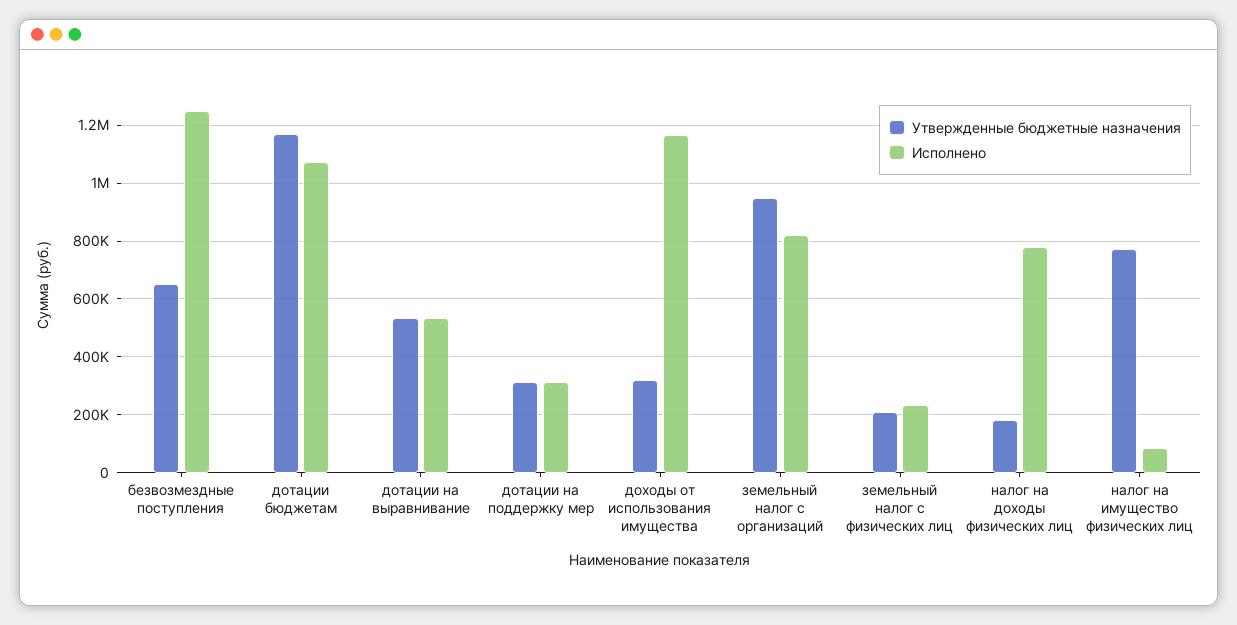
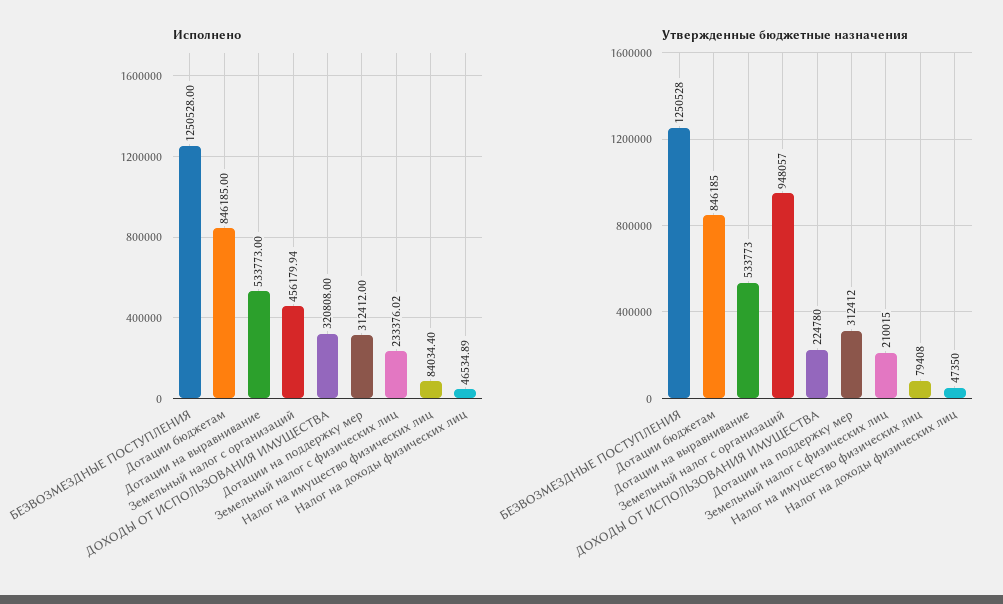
Утвержденные бюджетные назначения, безвозмездные поступления: 650000 -> 1250528
Утвержденные бюджетные назначения, дотации бюджетам: 1175000 -> 846185
Исполнено, дотации бюджетам: 1075000 -> 846185
Утвержденные бюджетные назначения, доходы от использования имущества: 325000 -> 224780
Исполнено, доходы от использования имущества: 1175000 -> 320808
Исполнено, земельный налог с организаций: 825000 -> 456179.94
Утвержденные бюджетные назначения, налог на доходы физических лиц: 175000 -> 47350
Исполнено, налог на доходы физических лиц: 775000 -> 46534.89
Утвержденные бюджетные назначения, налог на имущество физических лиц: 775000 -> 79408

